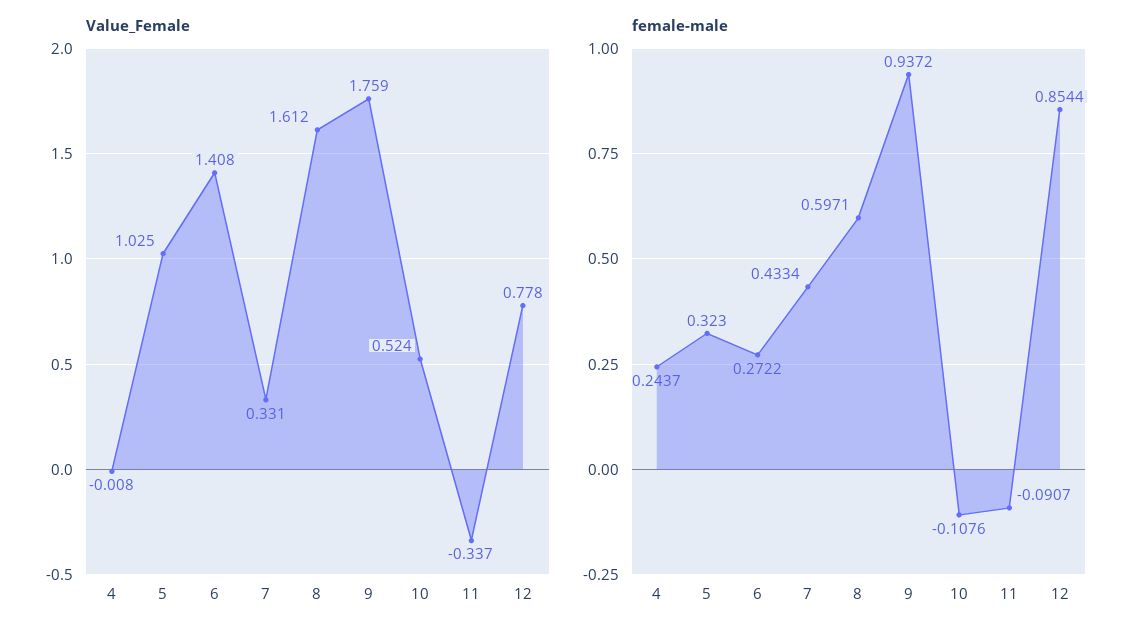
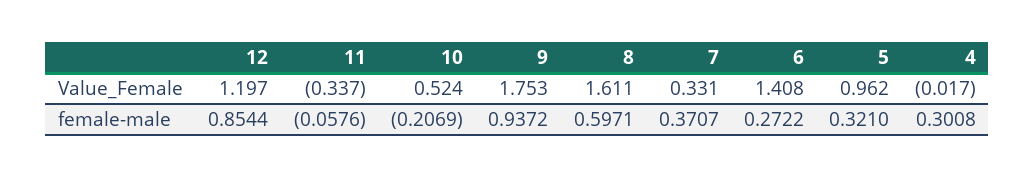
Value_Female, 4: -0.008 -> -0.017
Value_Female, 5: 1.025 -> 0.962
Value_Female, 8: 1.612 -> 1.611
Value_Female, 9: 1.759 -> 1.753
Value_Female, 12: 0.778 -> 1.197
female-male, 4: 0.2437 -> 0.3008
female-male, 5: 0.323 -> 0.321
female-male, 7: 0.4334 -> 0.3707
female-male, 10: -0.1076 -> -0.2069
female-male, 11: -0.0907 -> -0.0576

